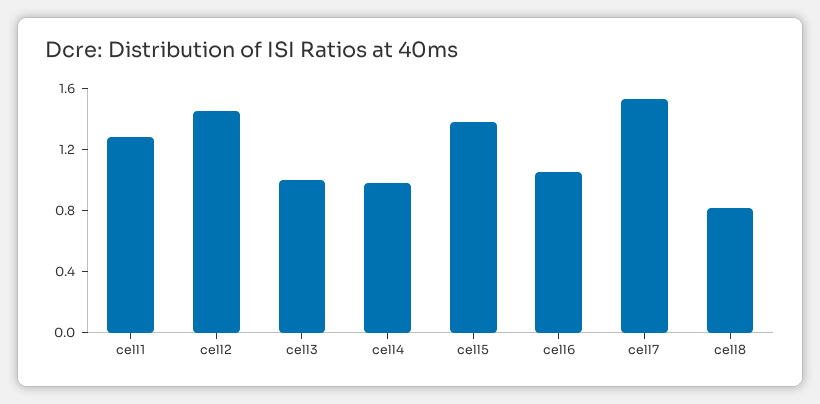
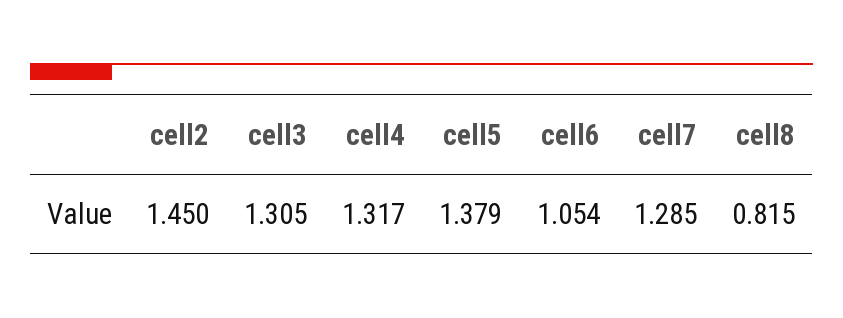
cell1: 1.3 -> none
cell3: 1 -> 1.305
cell4: 1 -> 1.317
cell7: 1.5 -> 1.285

